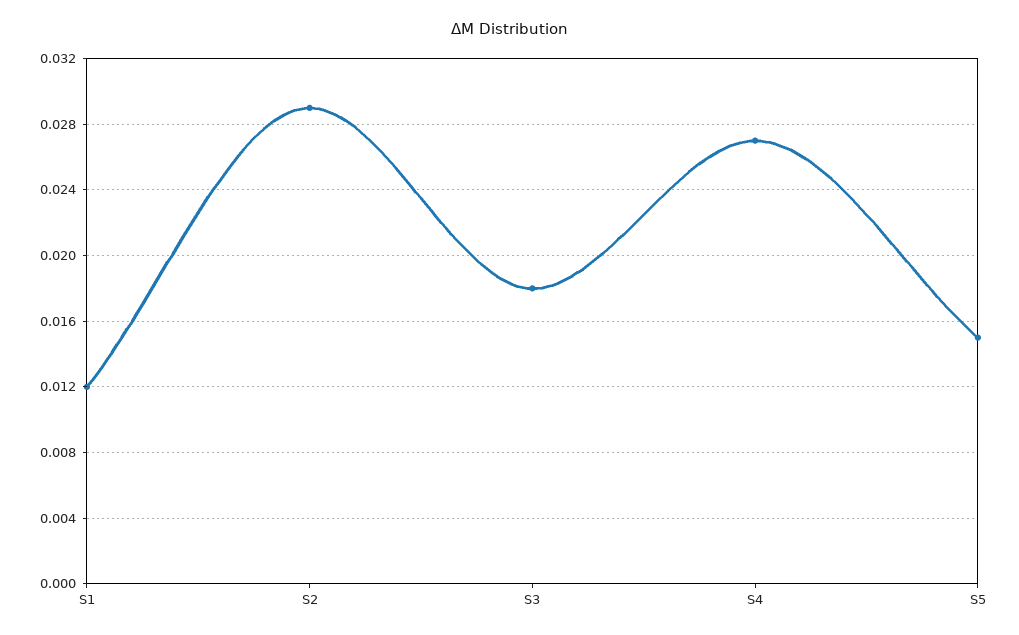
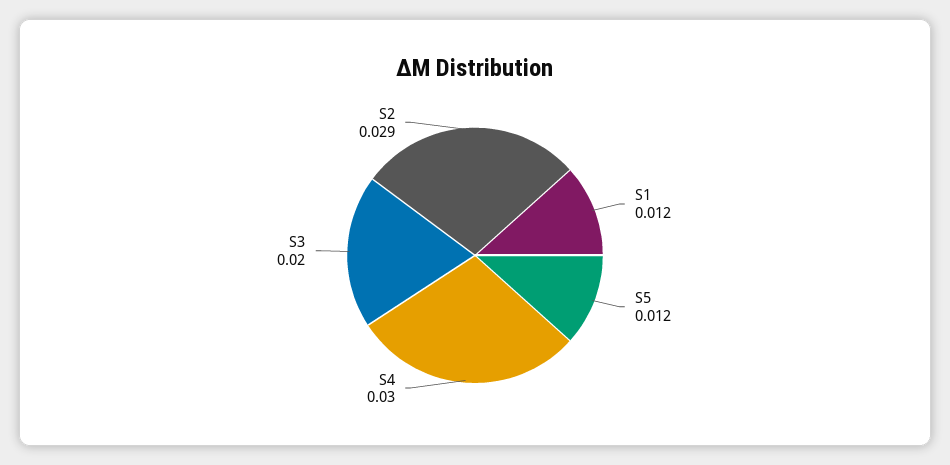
S3: 0.018 -> 0.02
S4: 0.027 -> 0.03
S5: 0.015 -> 0.012

